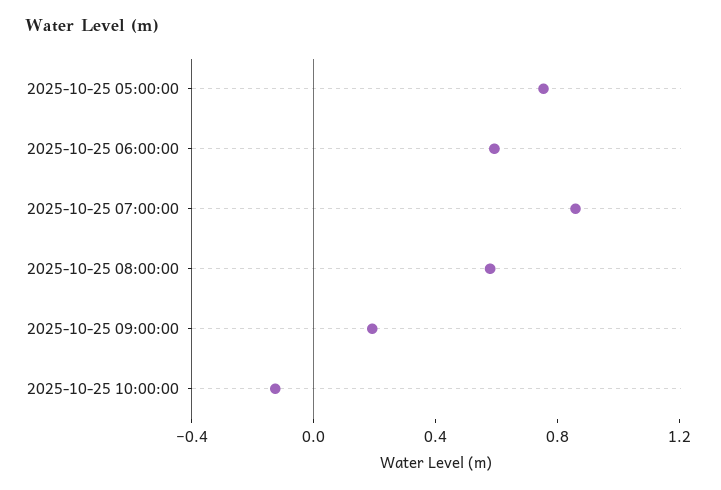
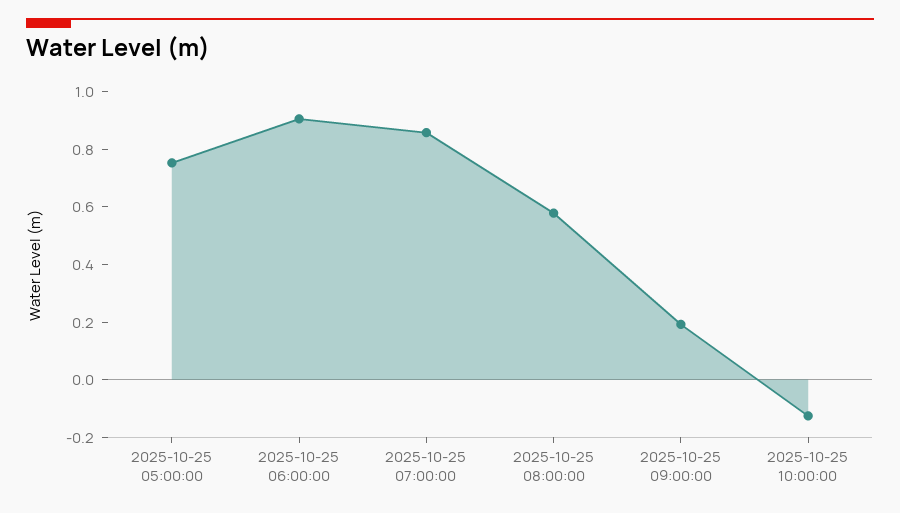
2025-10-25 06:00:00: 0.6 -> 0.9

